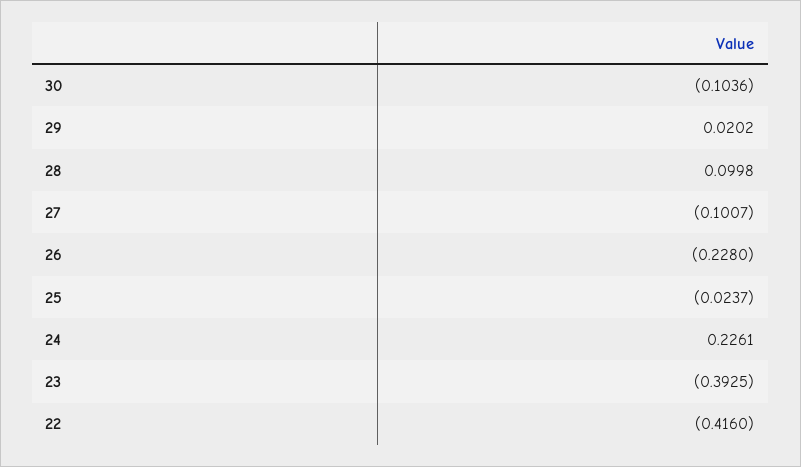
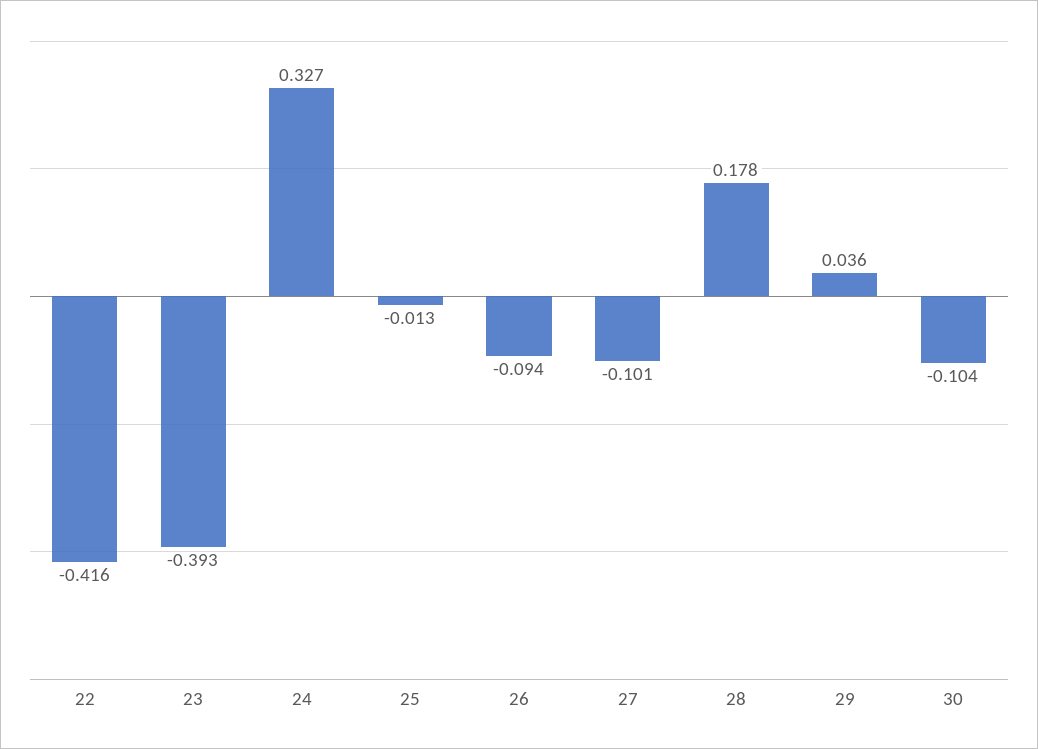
29: 0.0202 -> 0.036
28: 0.0998 -> 0.178
26: -0.228 -> -0.094
25: -0.0237 -> -0.013
24: 0.2261 -> 0.327

